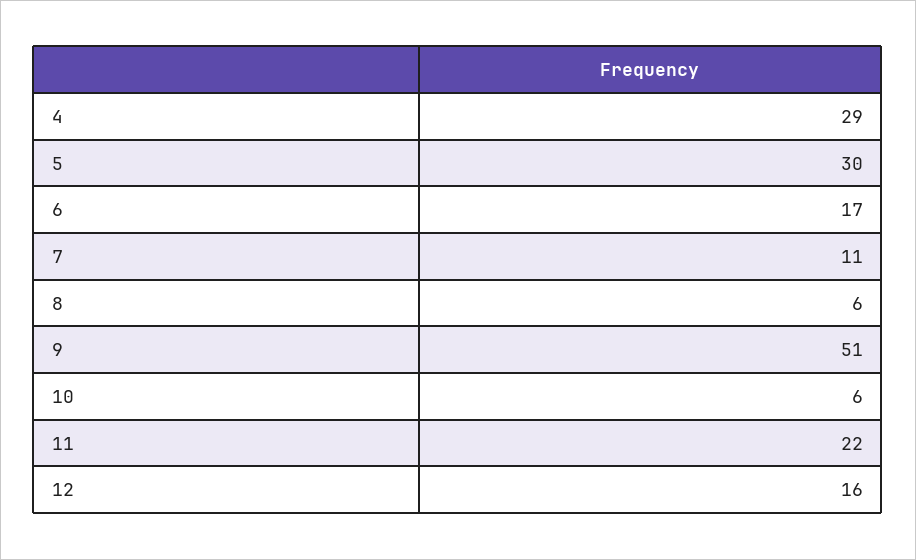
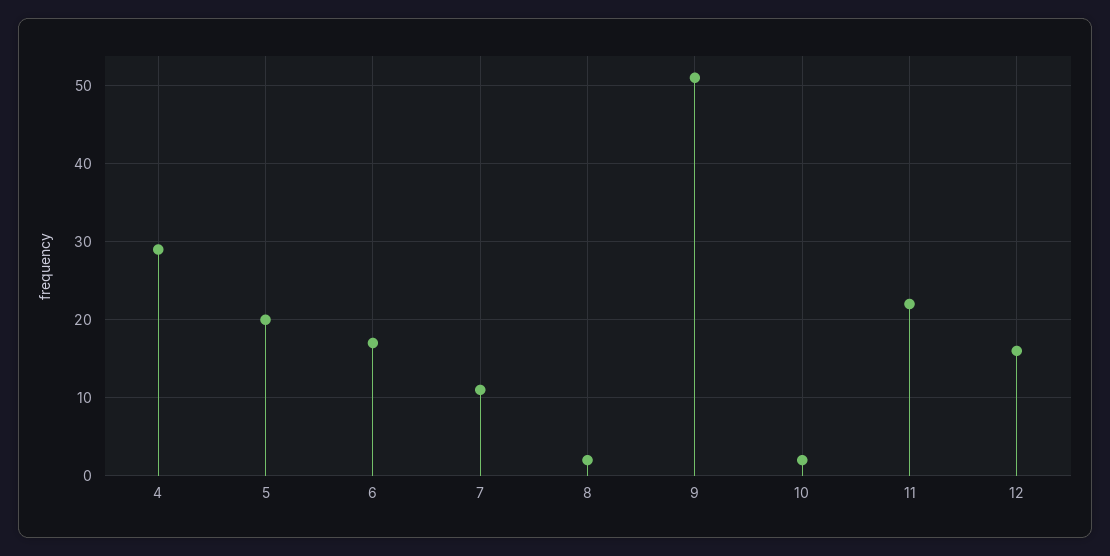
5: 30 -> 20
8: 6 -> 2
10: 6 -> 2

